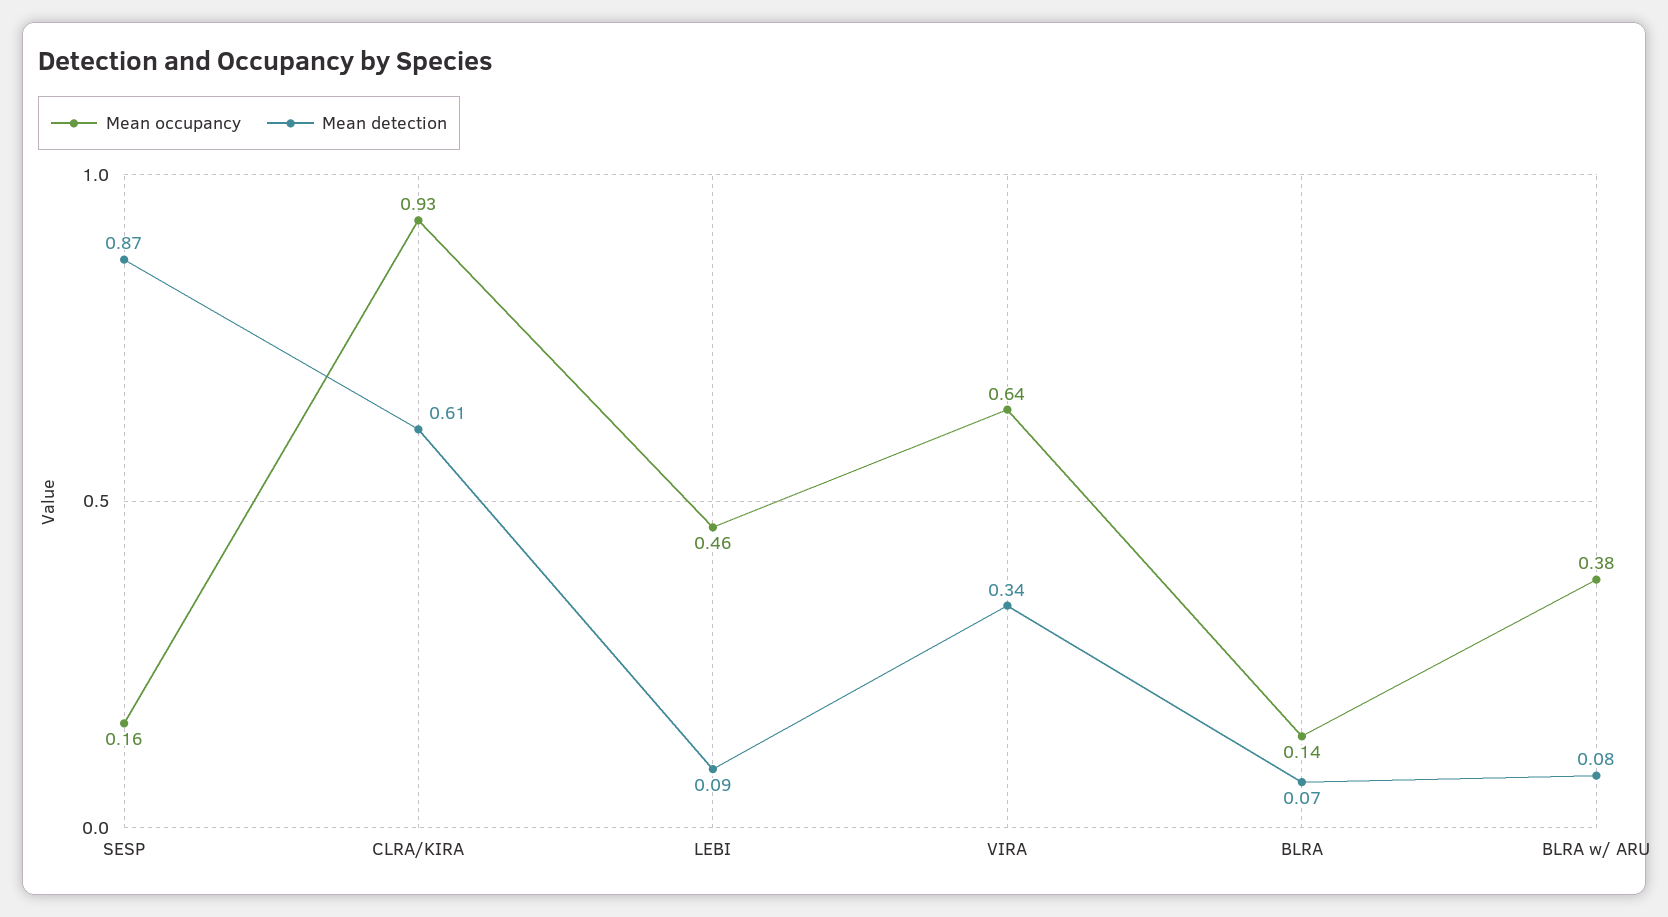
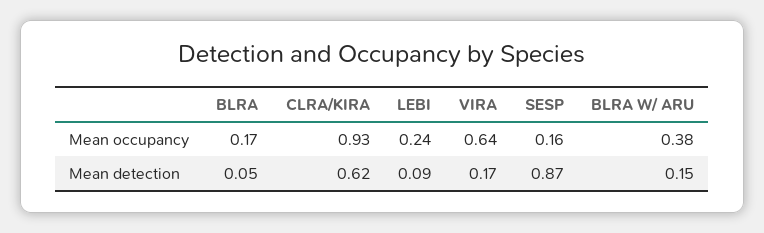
Mean detection, CLRA/KIRA: 0.61 -> 0.62
Mean occupancy, LEBI: 0.46 -> 0.24
Mean detection, VIRA: 0.34 -> 0.17
Mean occupancy, BLRA: 0.14 -> 0.17
Mean detection, BLRA: 0.07 -> 0.05
Mean detection, BLRA w/ ARU: 0.08 -> 0.15

